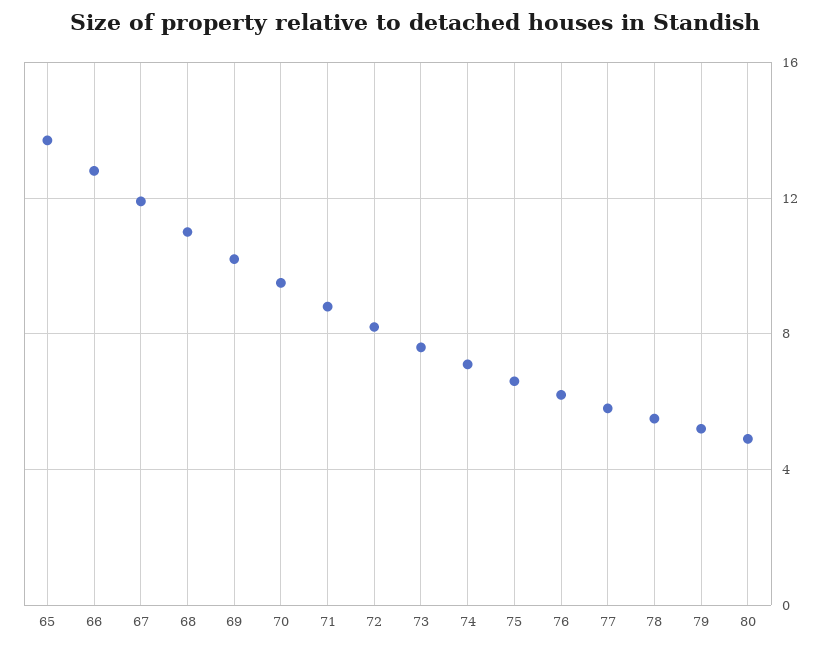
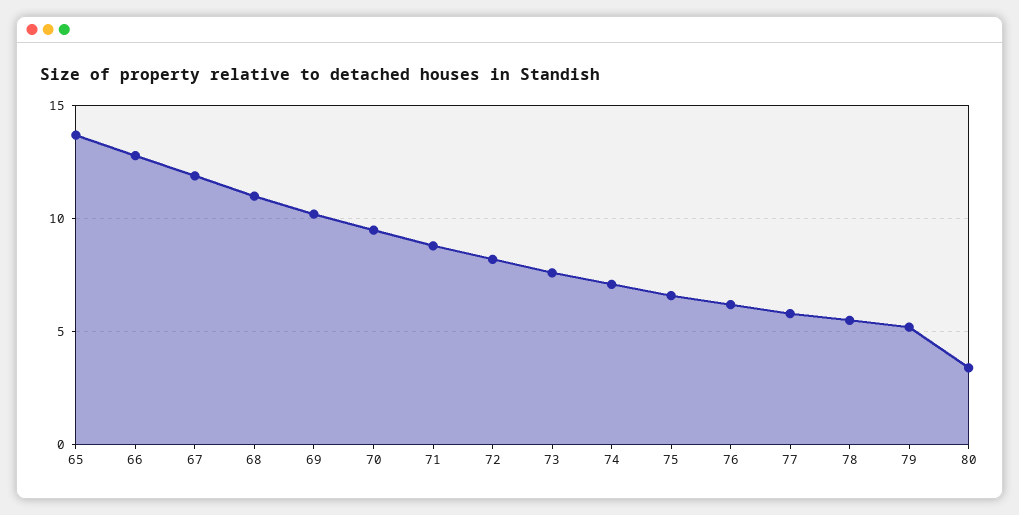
80: 5 -> 3.5

